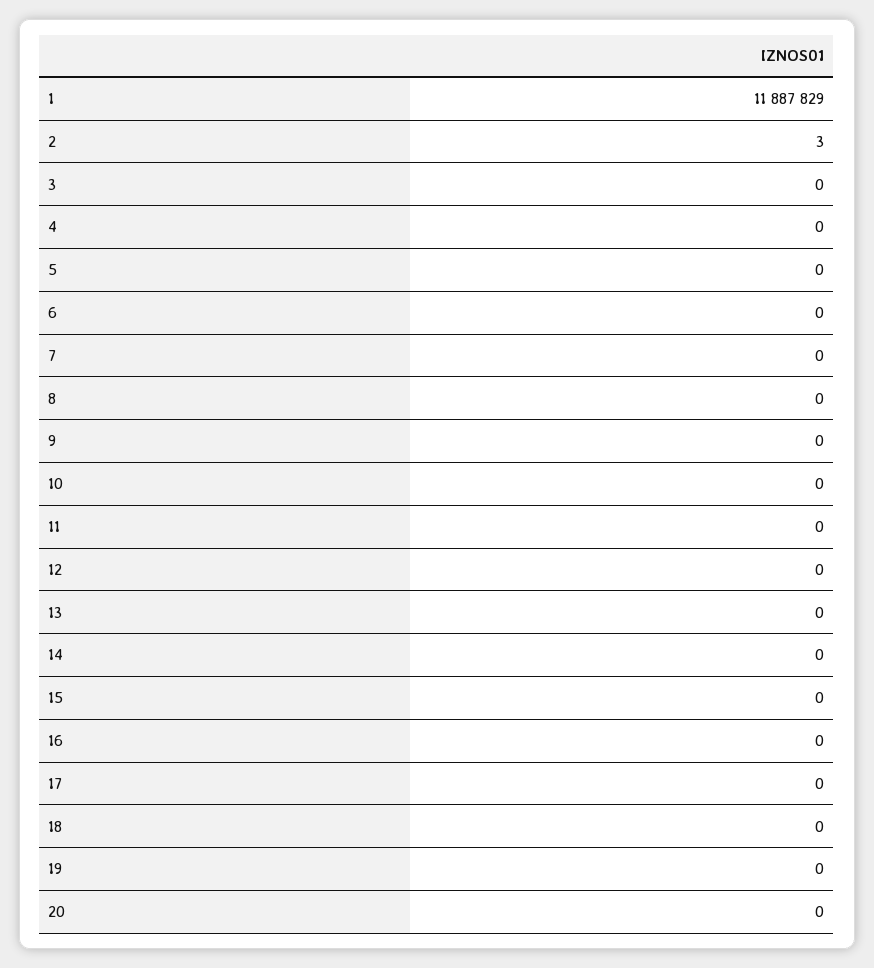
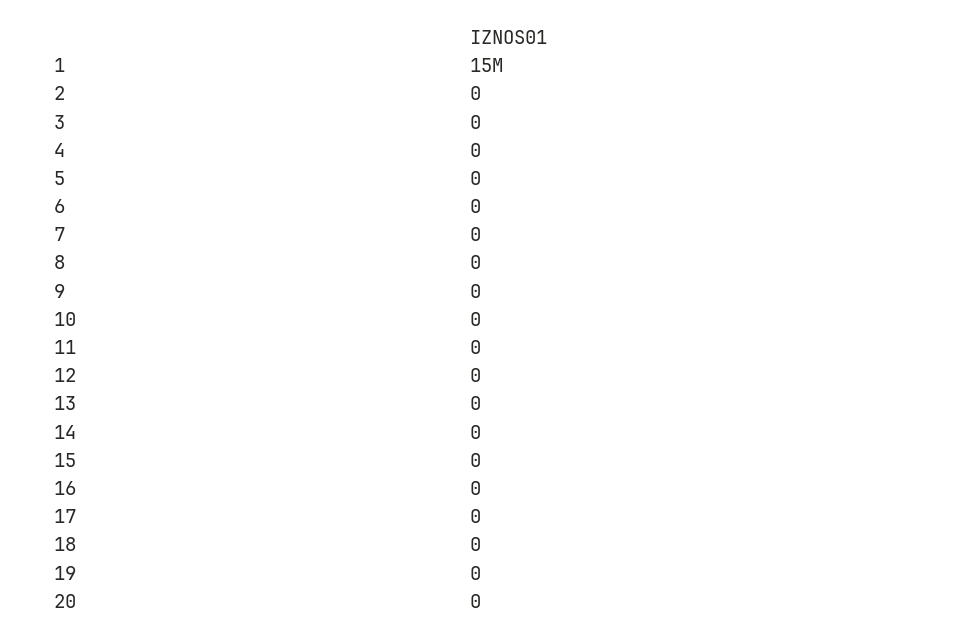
1: 11887829 -> 15000000
2: 3 -> 0

